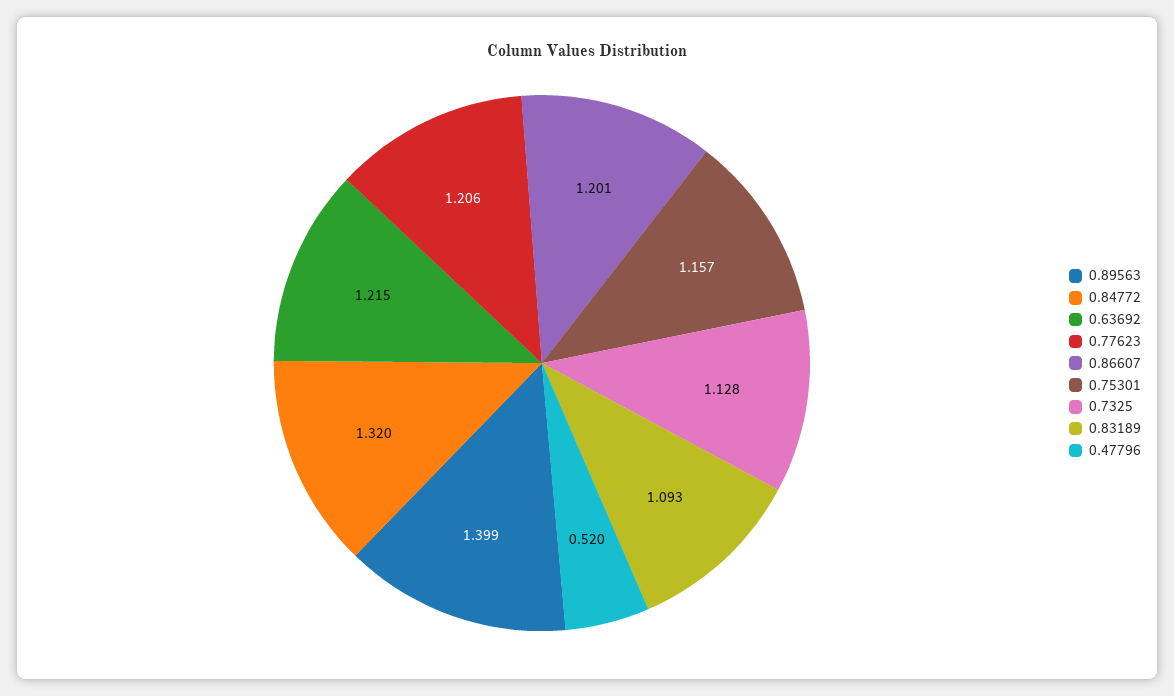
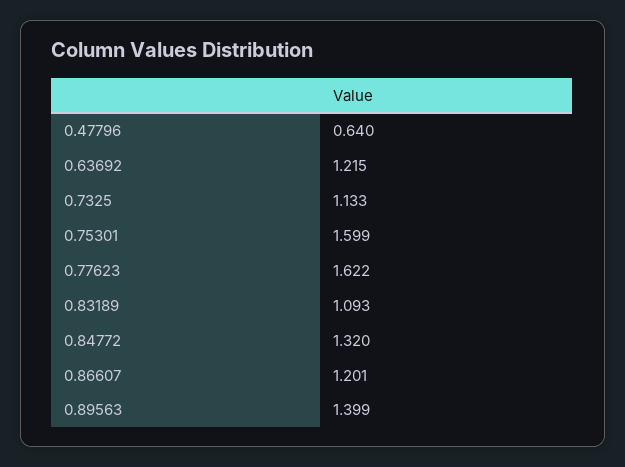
0.77623: 1.206 -> 1.622
0.75301: 1.157 -> 1.599
0.7325: 1.128 -> 1.133
0.47796: 0.52 -> 0.64

